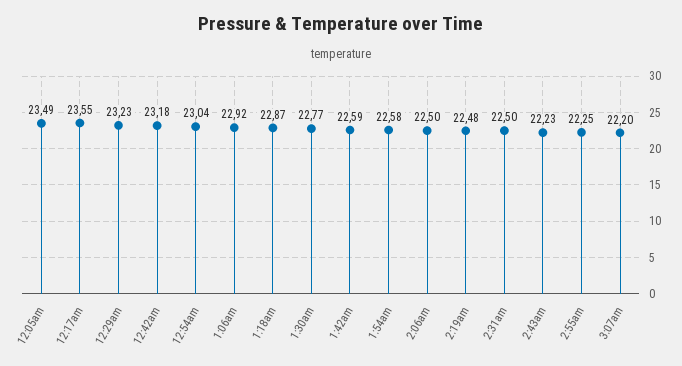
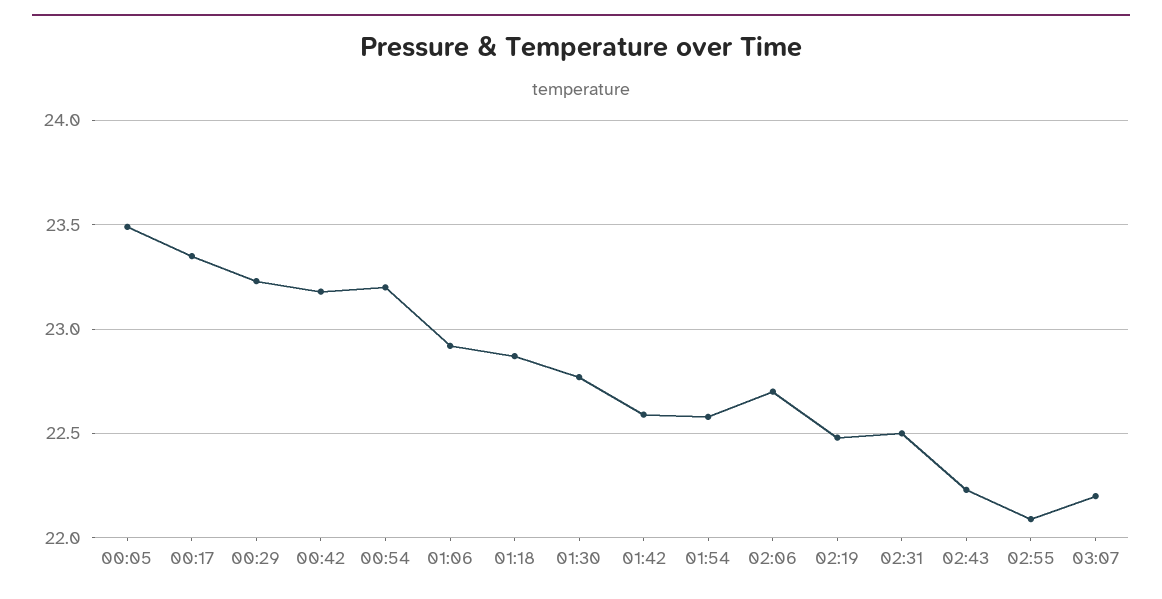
12:17am: 23.55 -> 23.35
12:54am: 23.04 -> 23.2
2:06am: 22.5 -> 22.7
2:55am: 22.25 -> 22.1

